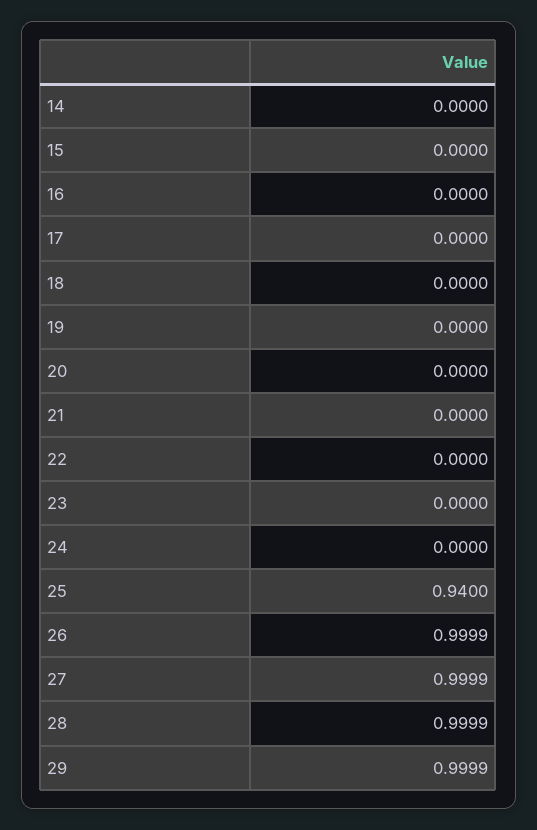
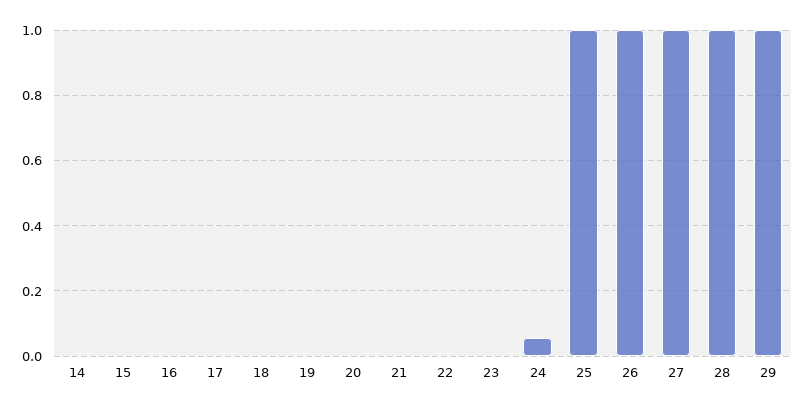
24: 0 -> 0.06
25: 0.94 -> 1

